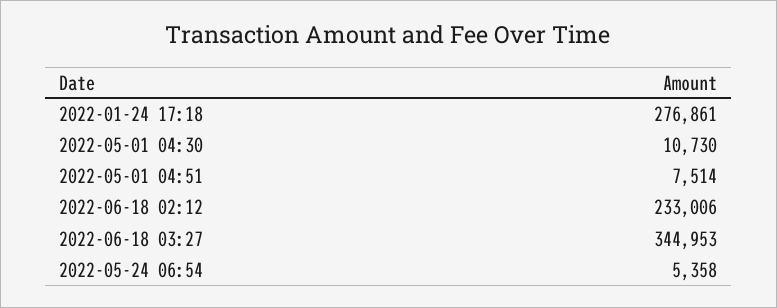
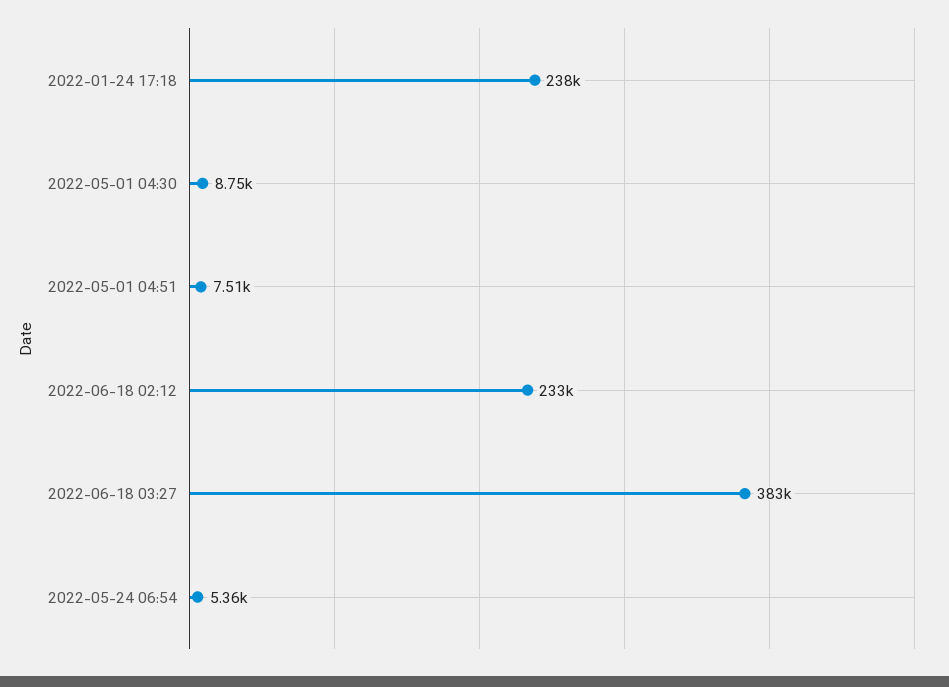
2022-01-24 17:18: 276861 -> 238000
2022-05-01 04:30: 10730 -> 8750
2022-06-18 03:27: 344953 -> 383000

